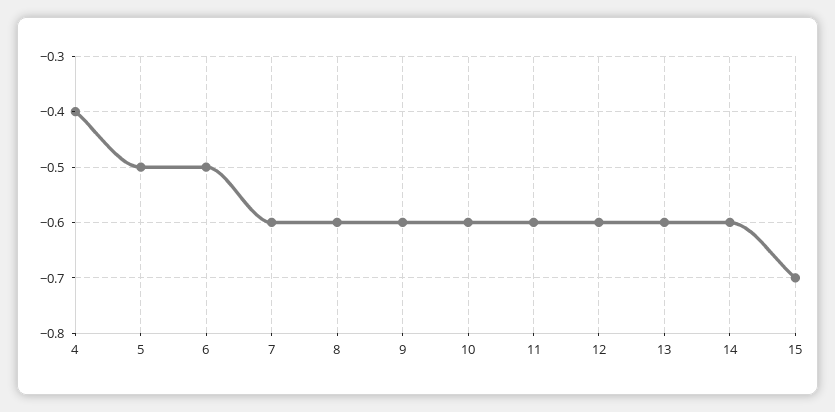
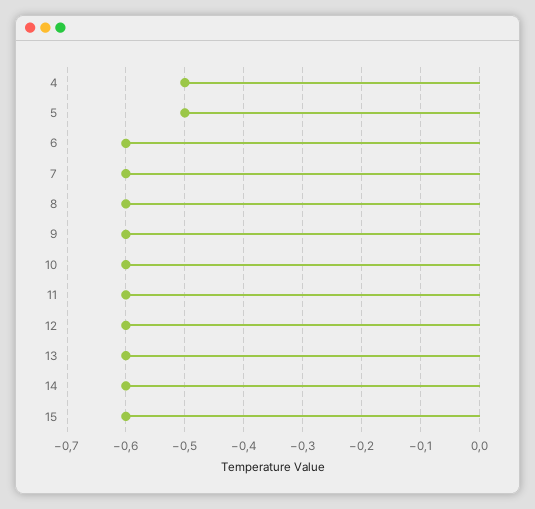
4: -0.4 -> -0.5
6: -0.5 -> -0.6
15: -0.7 -> -0.6

